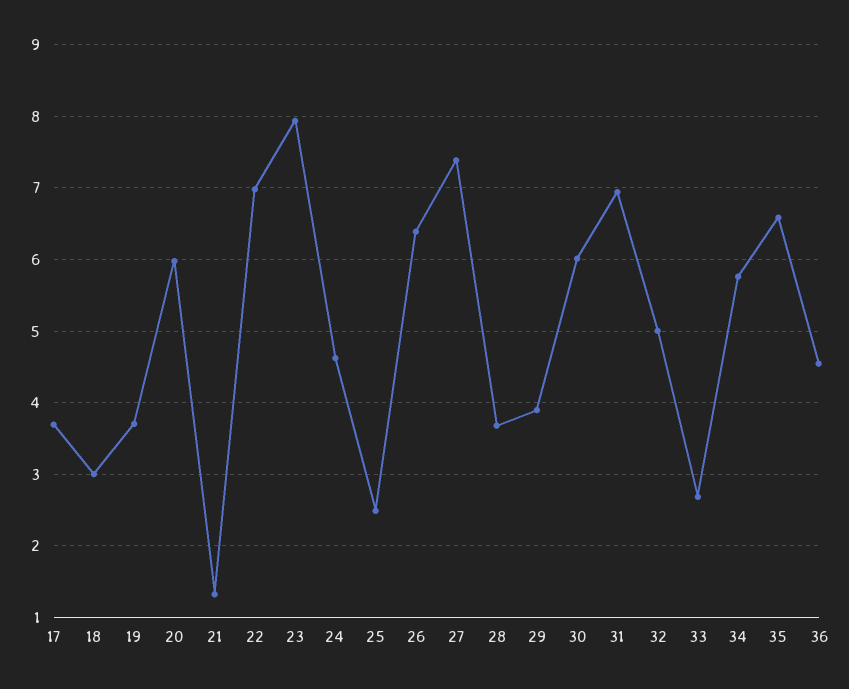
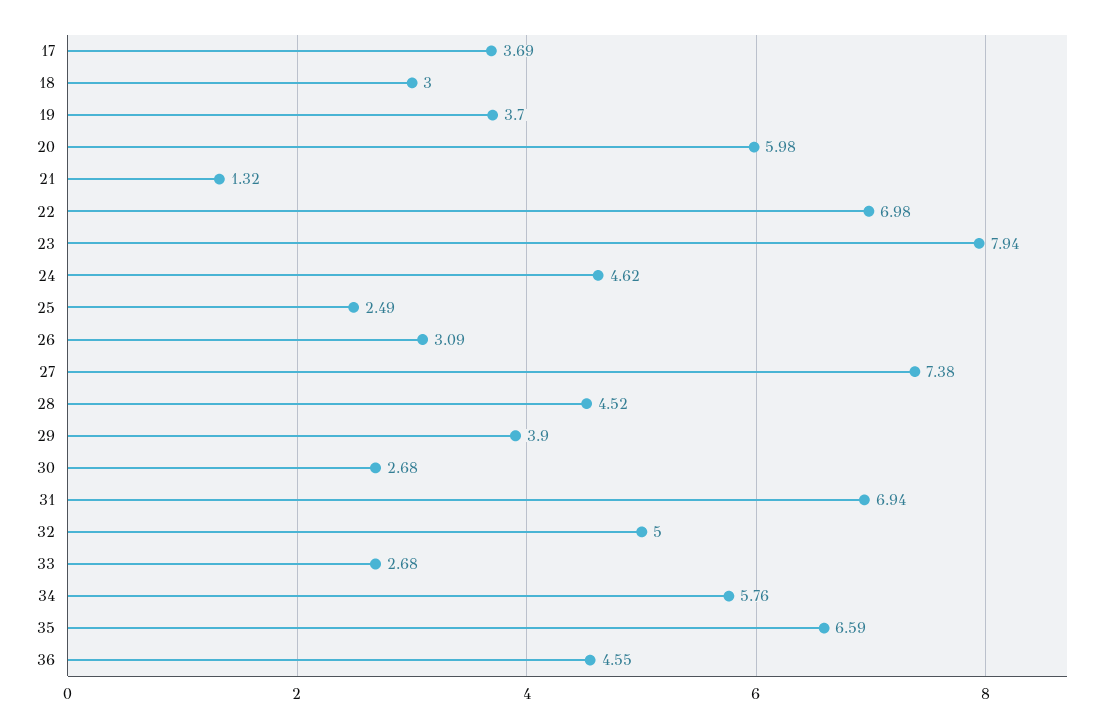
26: 6.4 -> 3.09
28: 3.7 -> 4.52
30: 6 -> 2.68

